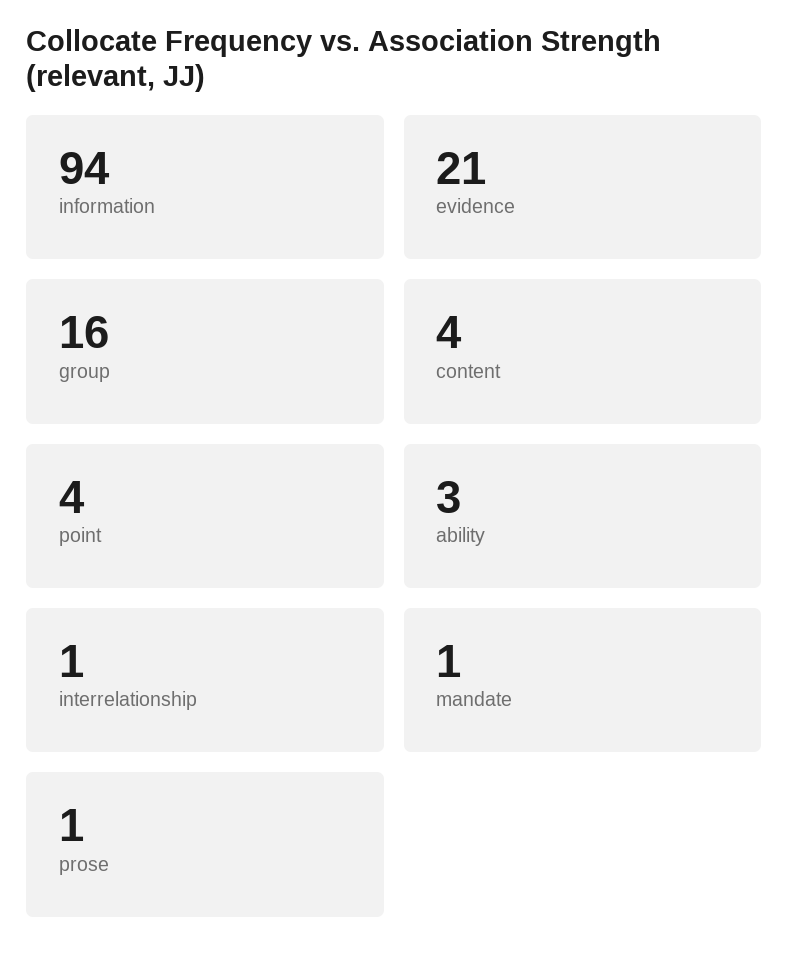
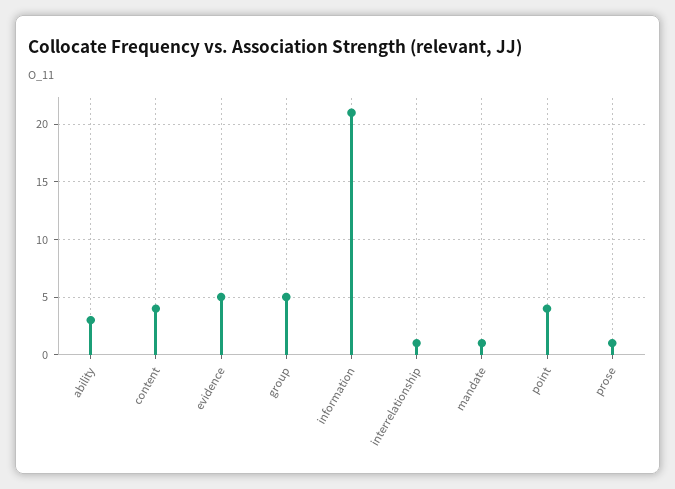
information: 94 -> 21
evidence: 21 -> 5
group: 16 -> 5

